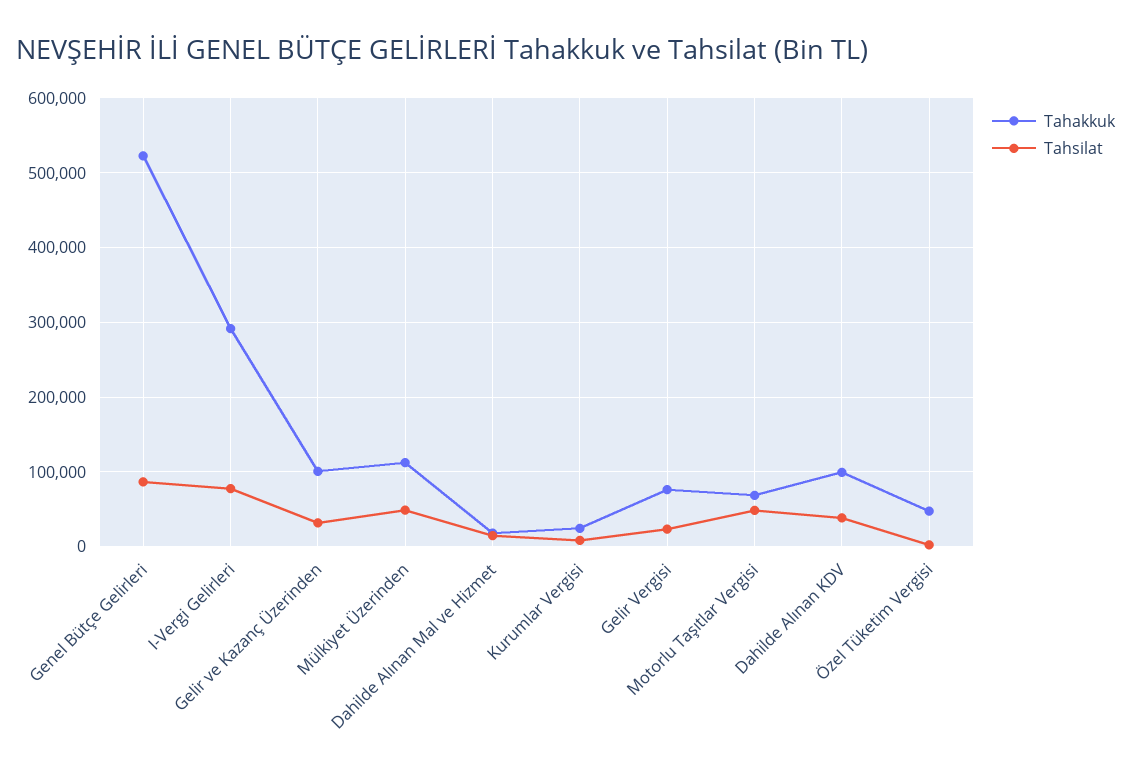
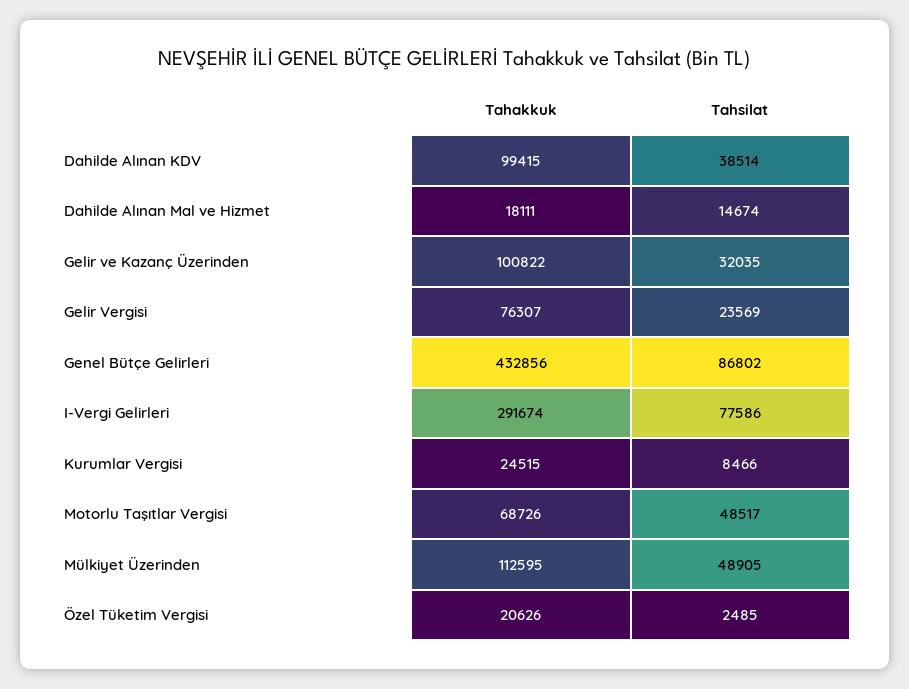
Tahakkuk, Genel Bütçe Gelirleri: 520000 -> 432856
Tahakkuk, Özel Tüketim Vergisi: 50000 -> 20626

